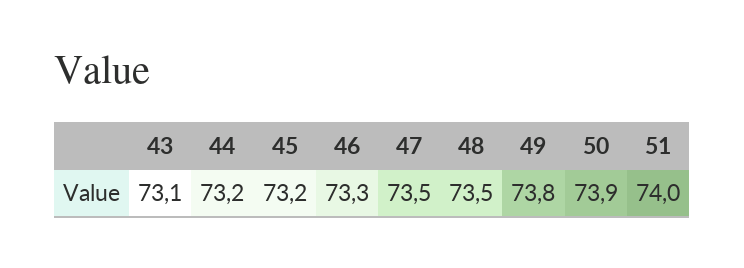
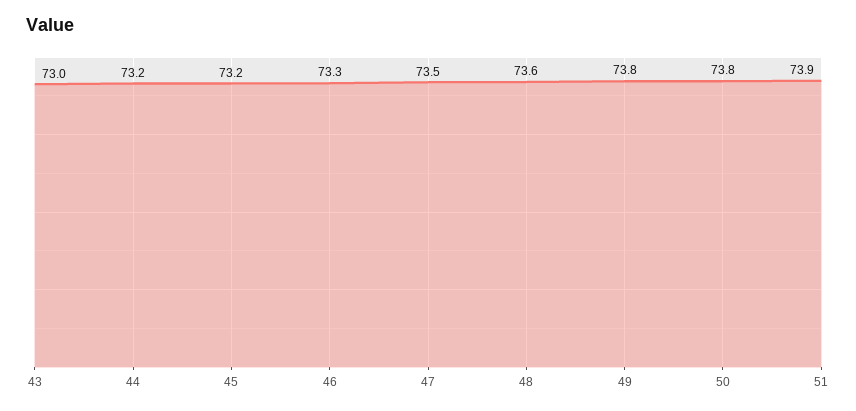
43: 73.1 -> 73
48: 73.5 -> 73.6
50: 73.9 -> 73.8
51: 74 -> 73.9

